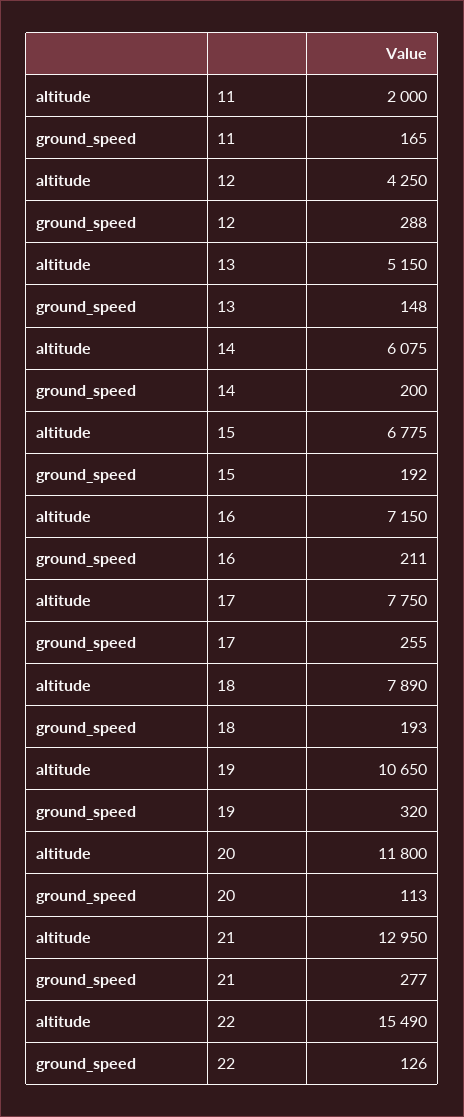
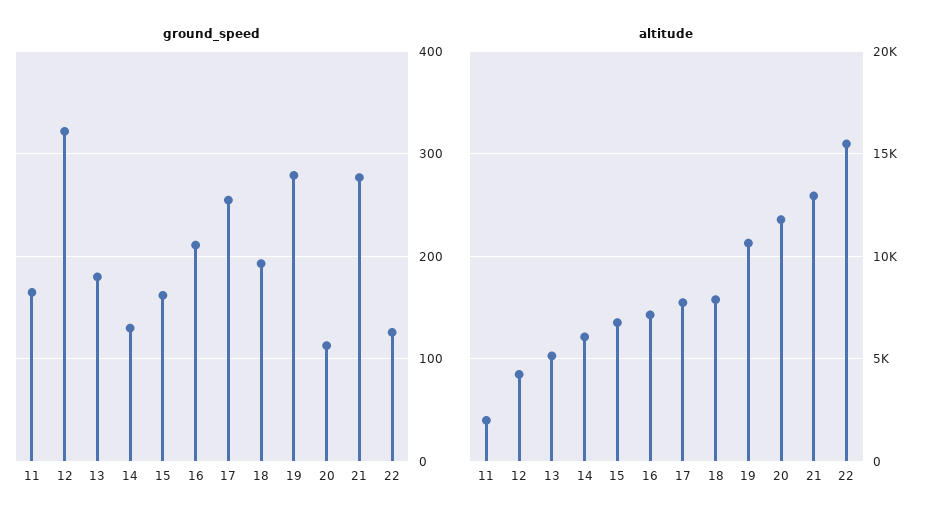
ground_speed, 12: 288 -> 320
ground_speed, 13: 148 -> 180
ground_speed, 14: 200 -> 130
ground_speed, 15: 192 -> 160
ground_speed, 19: 320 -> 280

